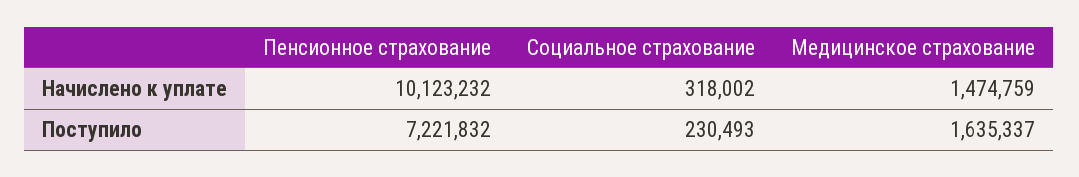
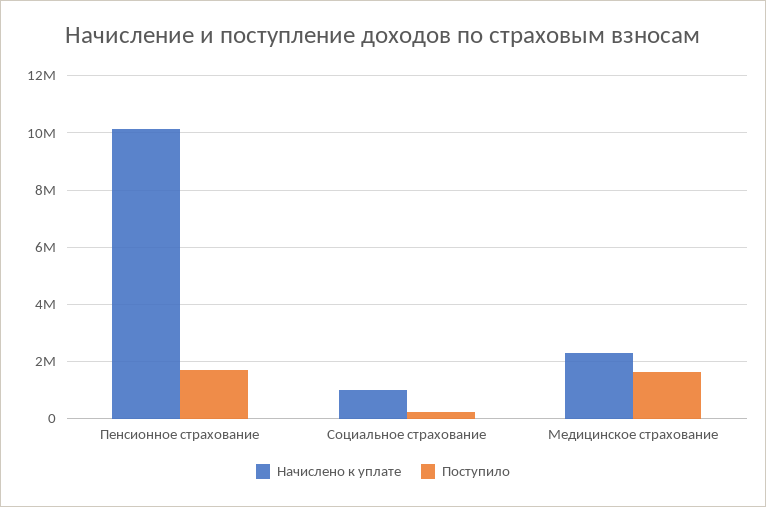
Начислено к уплате, Социальное страхование: 318002 -> 1000000
Начислено к уплате, Медицинское страхование: 1474759 -> 2250000
Поступило, Пенсионное страхование: 7221832 -> 1750000

